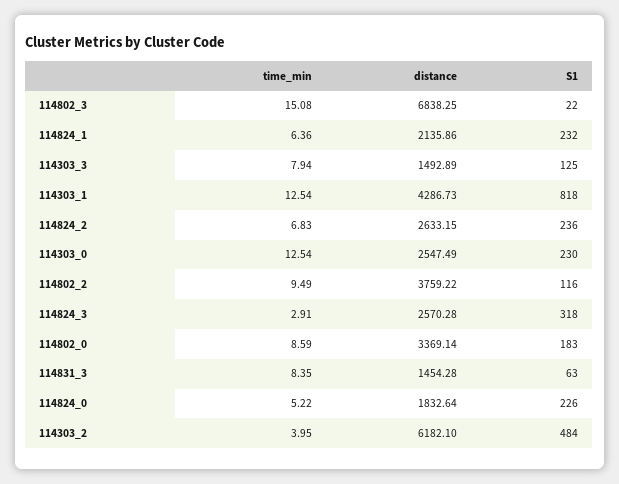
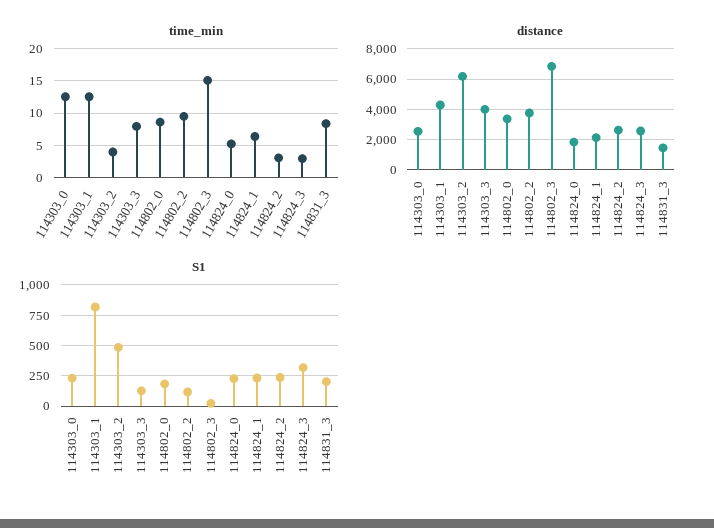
distance, 114303_3: 1492.89 -> 4000
time_min, 114824_2: 6.83 -> 3
S1, 114831_3: 63 -> 200

